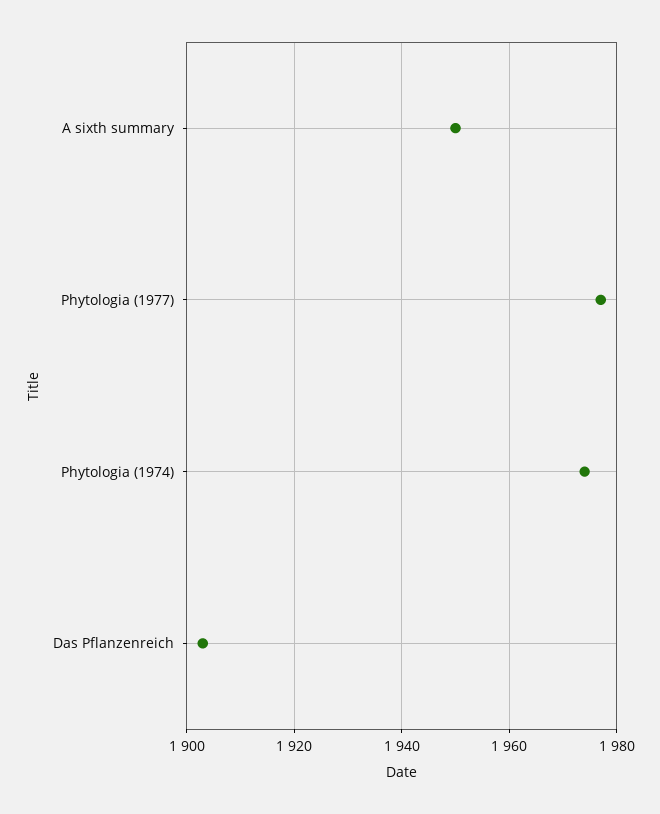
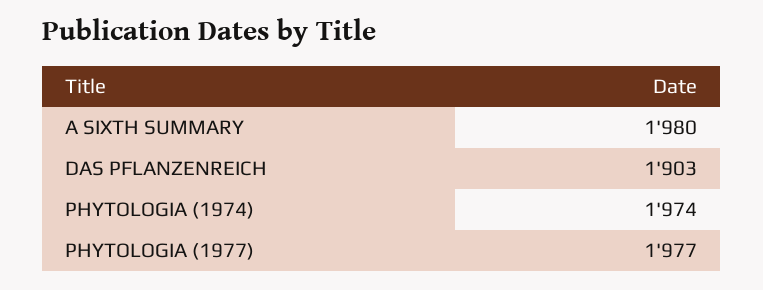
A sixth summary: 1950 -> 1980

